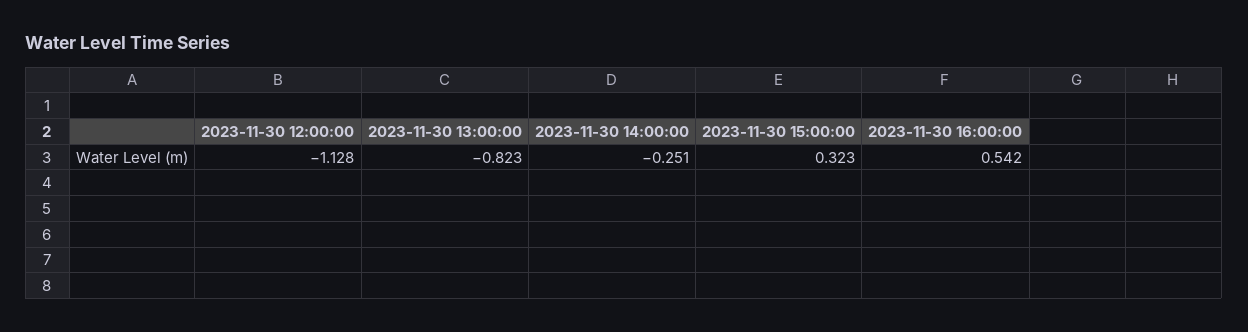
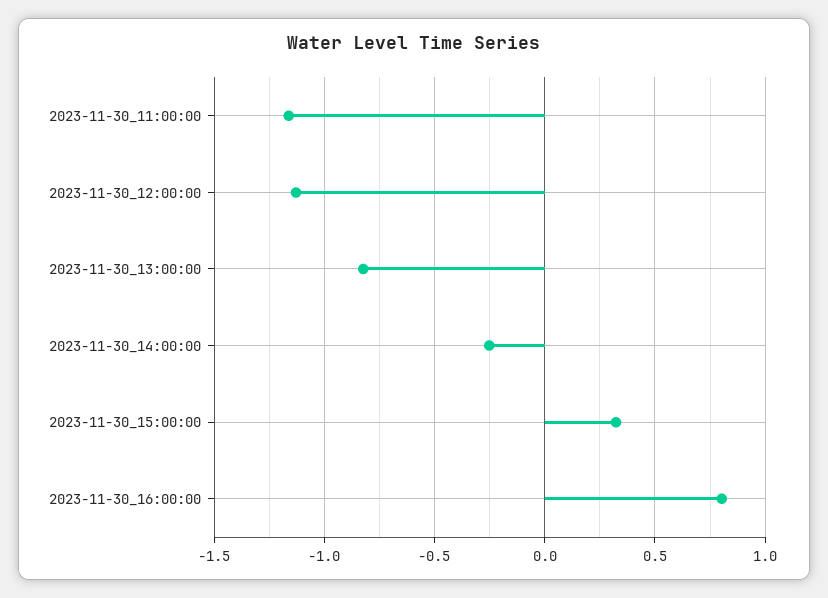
2023-11-30 16:00:00: 0.542 -> 0.8
2023-11-30_11:00:00: none -> -1.15

